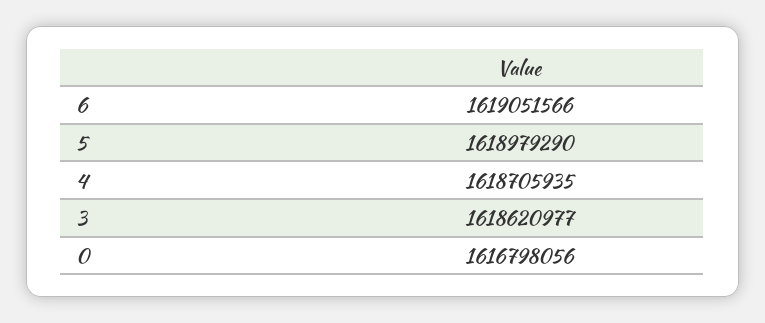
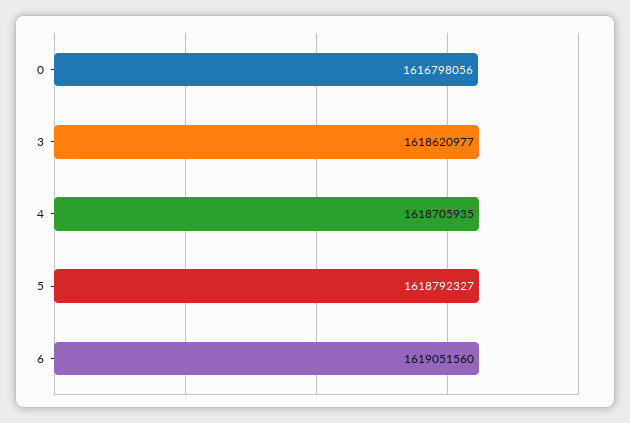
6: 1619051566 -> 1619051560
5: 1618979290 -> 1618792327

